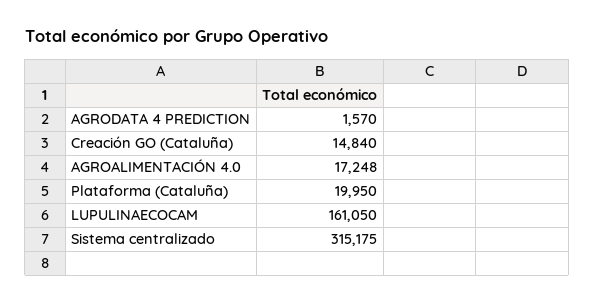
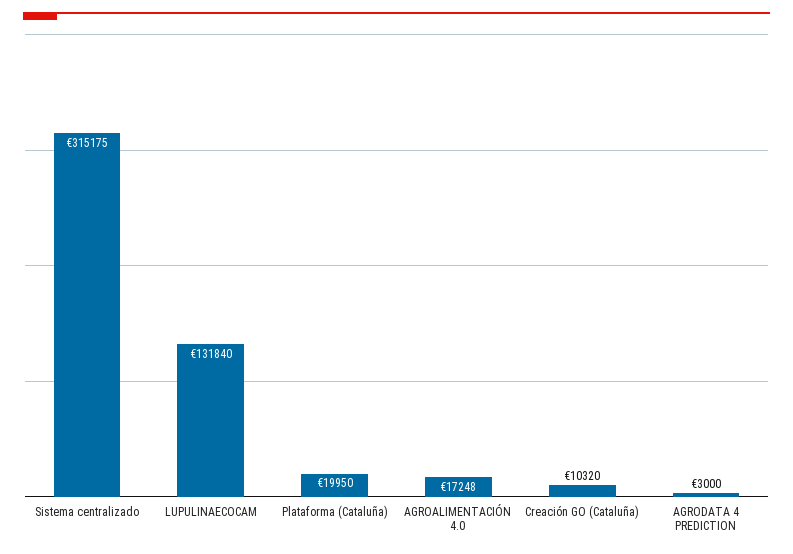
AGRODATA 4 PREDICTION: 1570 -> 3000
Creación GO (Cataluña): 14840 -> 10320
LUPULINAECOCAM: 161050 -> 131840

